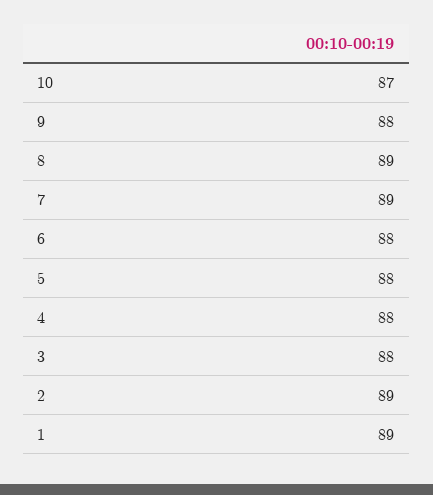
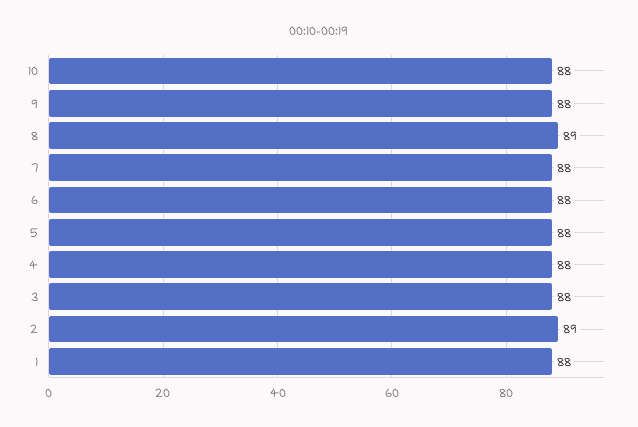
10: 87 -> 88
7: 89 -> 88
1: 89 -> 88

